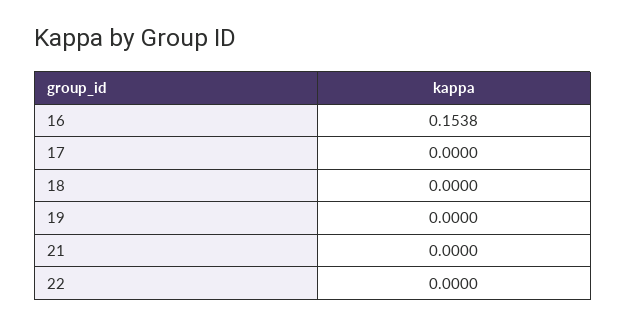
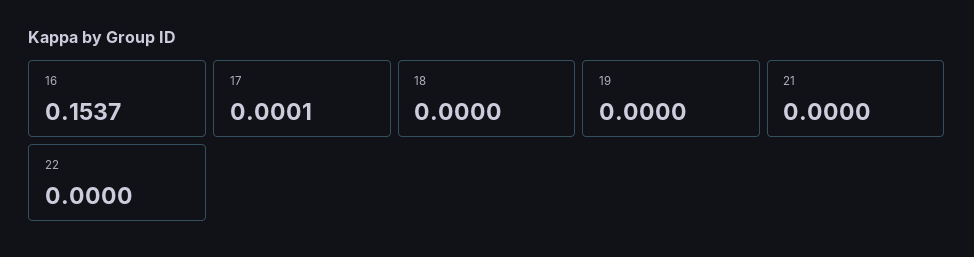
16: 0.1538 -> 0.1537
17: 0 -> 0.0001

